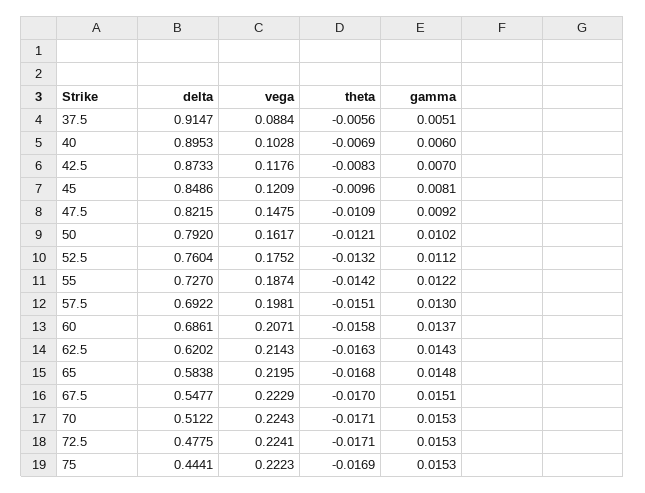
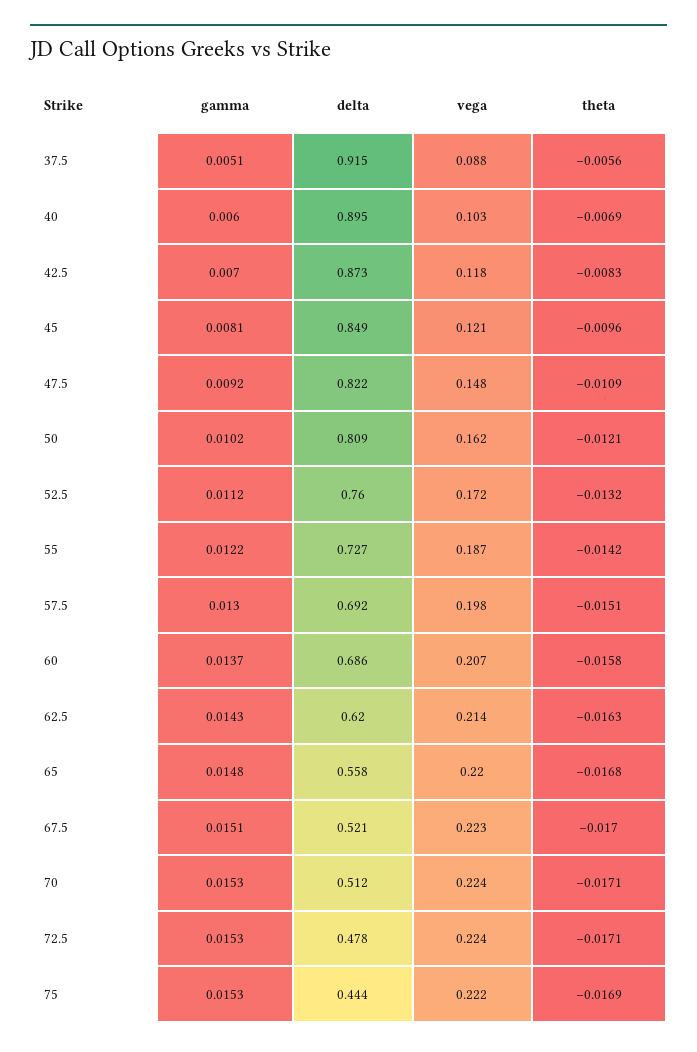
delta, 50: 0.792 -> 0.809
vega, 52.5: 0.1752 -> 0.172
delta, 65: 0.5838 -> 0.558
delta, 67.5: 0.5477 -> 0.521

